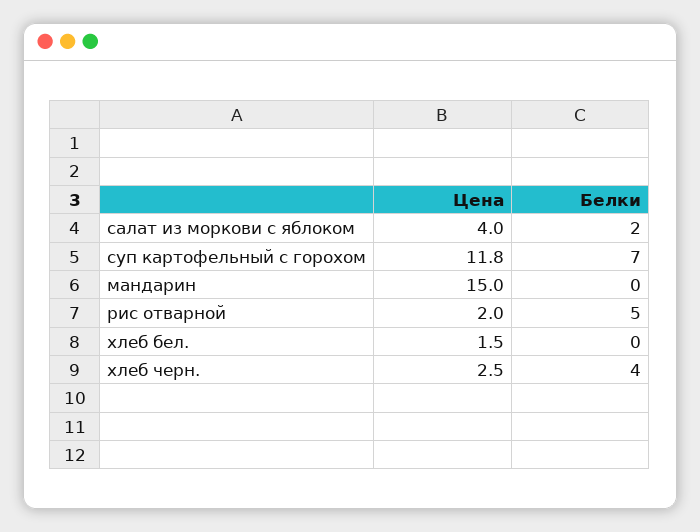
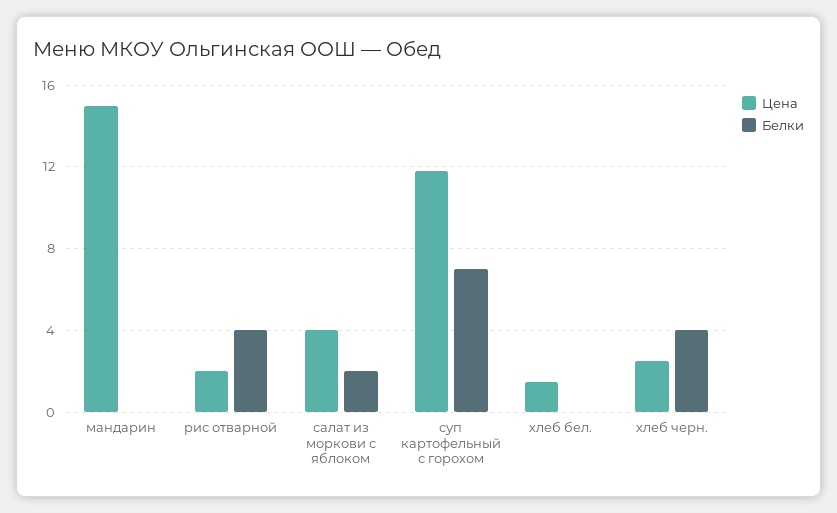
Белки, рис отварной: 5 -> 4

